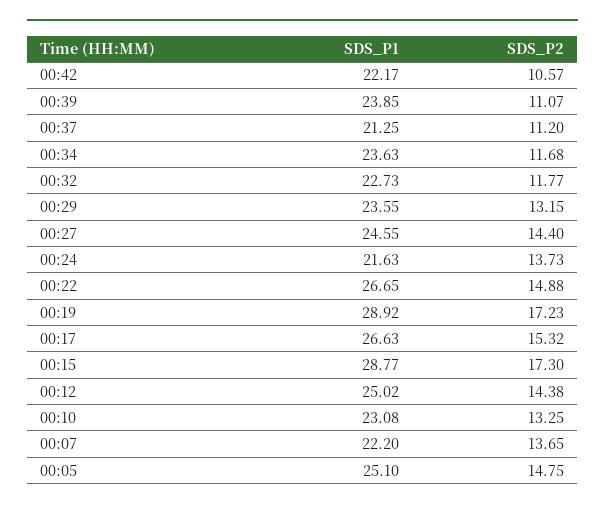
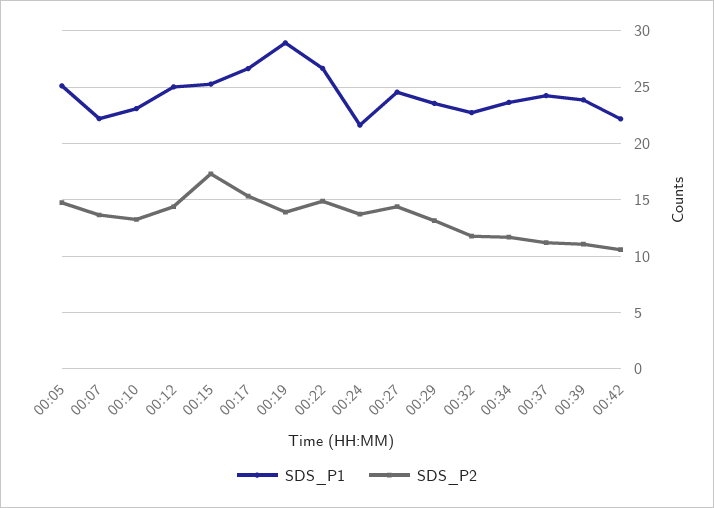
SDS_P1, 00:37: 21.25 -> 24
SDS_P2, 00:19: 17.23 -> 14
SDS_P1, 00:15: 28.77 -> 25

